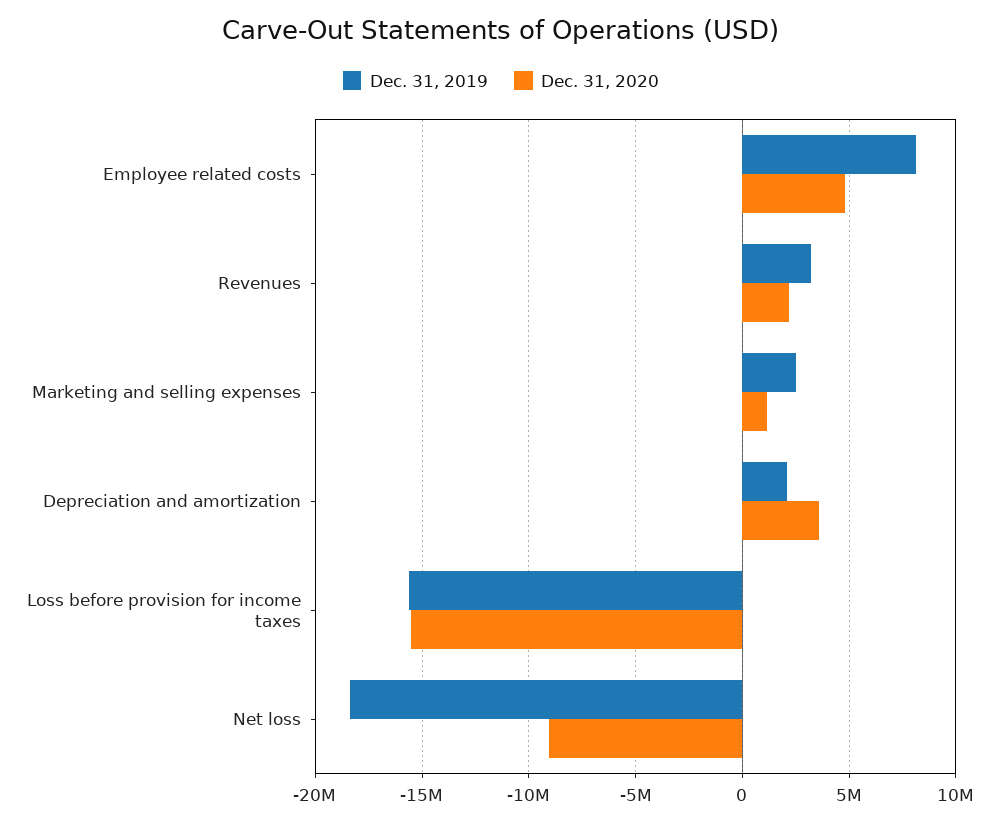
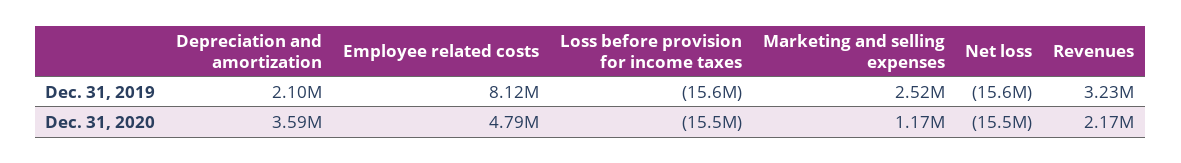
Dec. 31, 2019, Net loss: -18500000 -> -15600000
Dec. 31, 2020, Net loss: -9000000 -> -15500000

